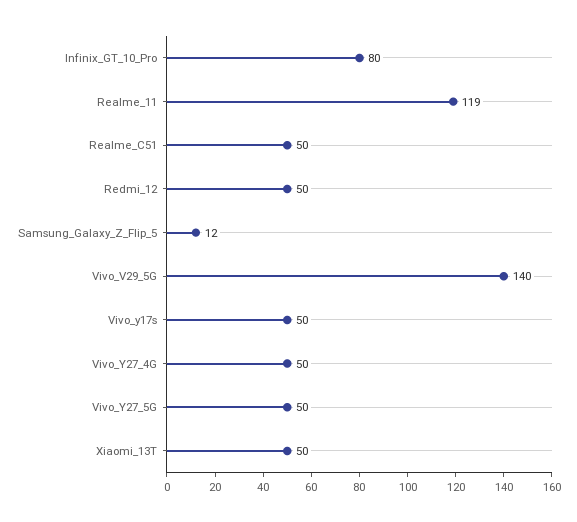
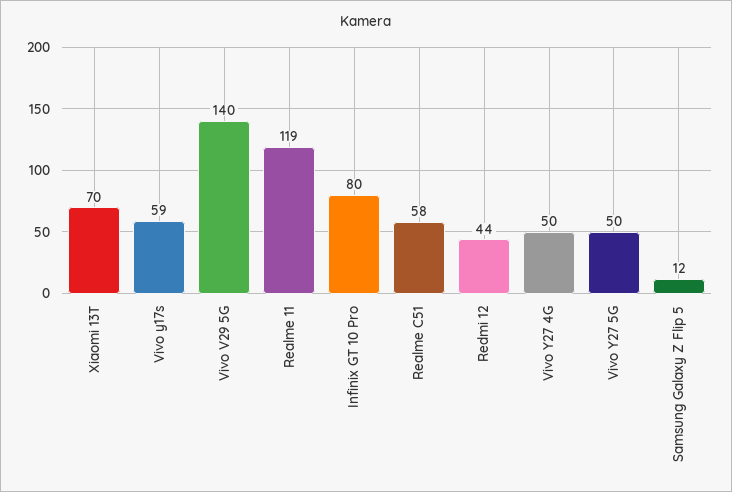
Realme_C51: 50 -> 58
Redmi_12: 50 -> 44
Vivo_y17s: 50 -> 59
Xiaomi_13T: 50 -> 70

